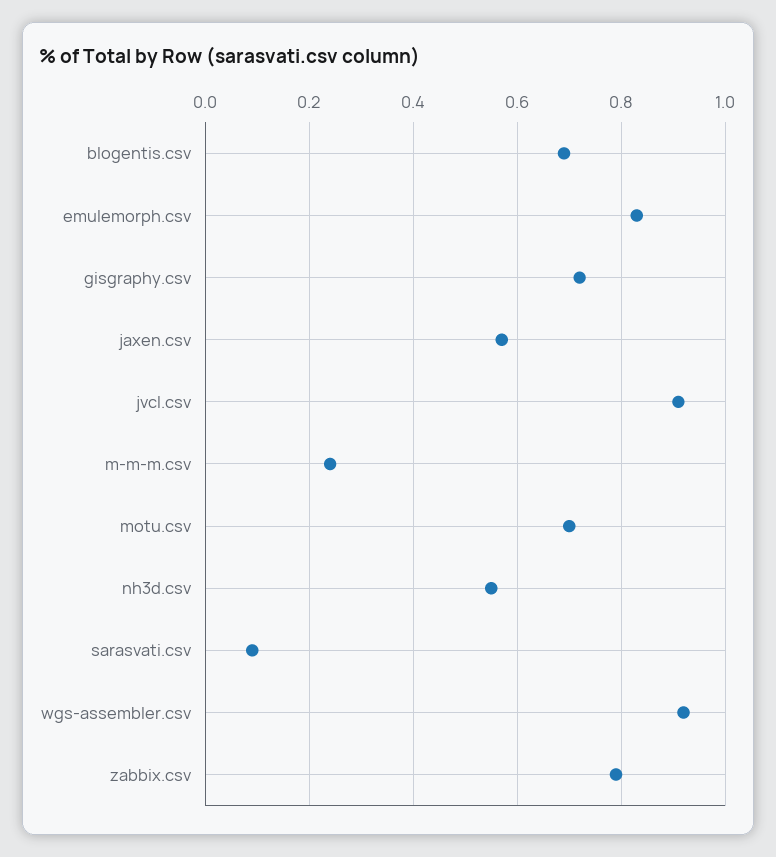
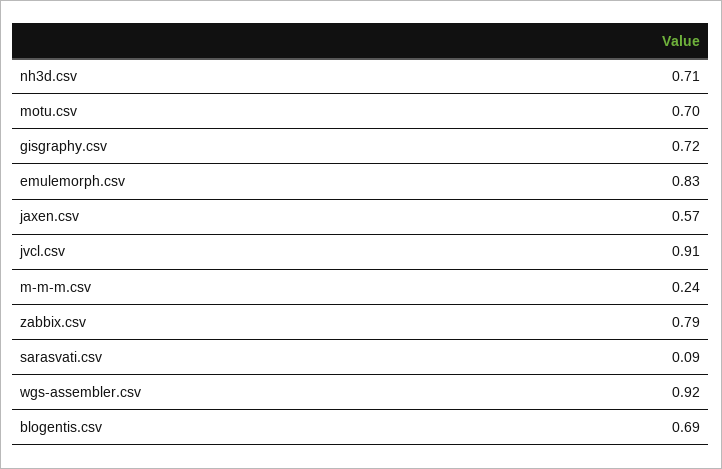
nh3d.csv: 0.55 -> 0.71

